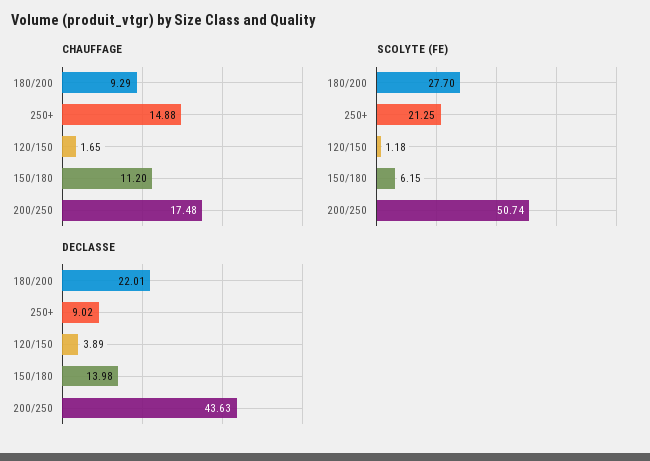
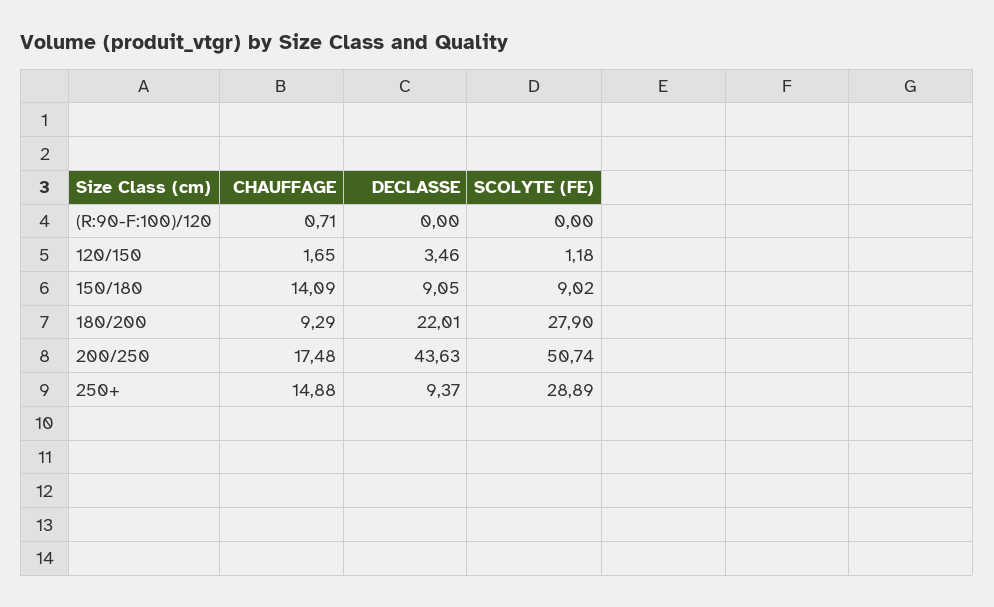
CHAUFFAGE, 150/180: 11.2 -> 14.09
SCOLYTE (FE), 180/200: 27.7 -> 27.9
SCOLYTE (FE), 250+: 21.25 -> 28.89
SCOLYTE (FE), 150/180: 6.15 -> 9.02
DECLASSE, 250+: 9.02 -> 9.37
DECLASSE, 120/150: 3.89 -> 3.46
DECLASSE, 150/180: 13.98 -> 9.05
CHAUFFAGE, (R:90-F:100)/120: none -> 0.71
DECLASSE, (R:90-F:100)/120: none -> 0
SCOLYTE (FE), (R:90-F:100)/120: none -> 0

